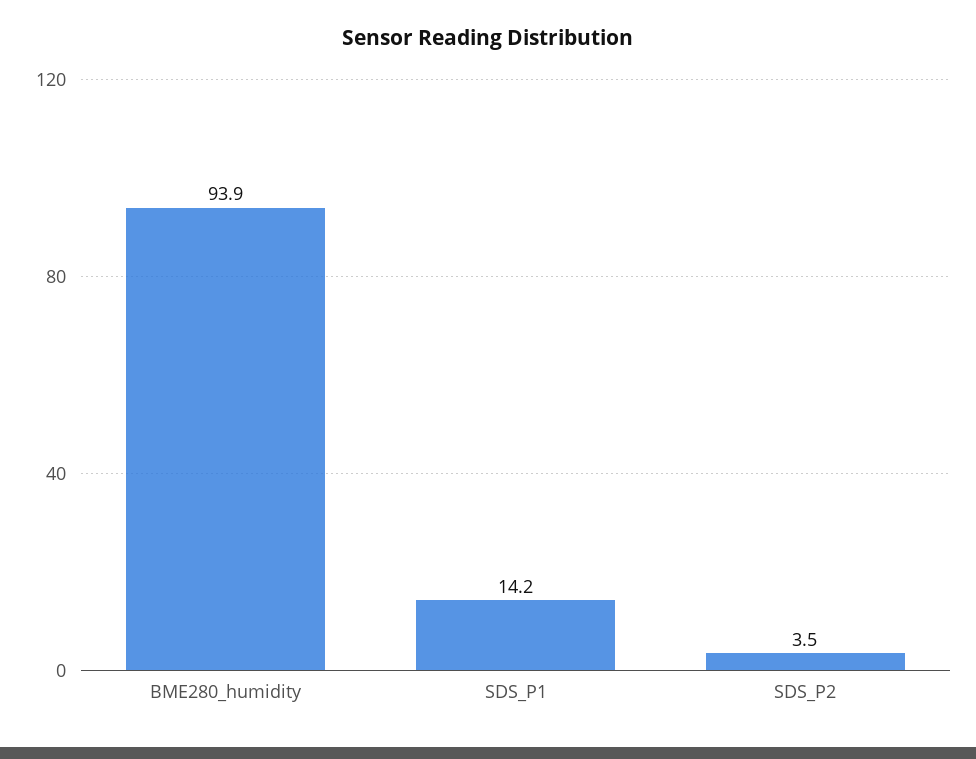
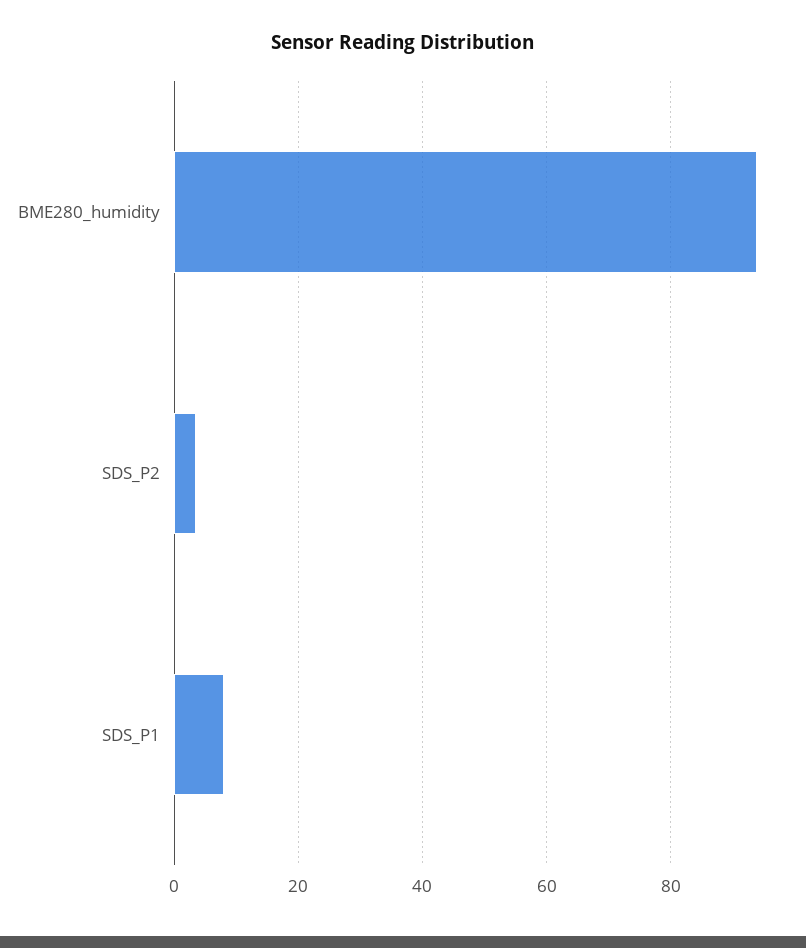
SDS_P1: 14.2 -> 8

